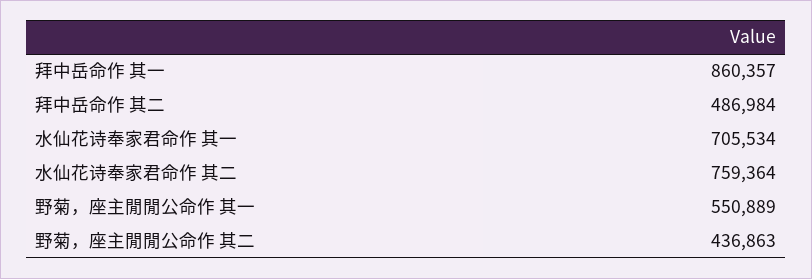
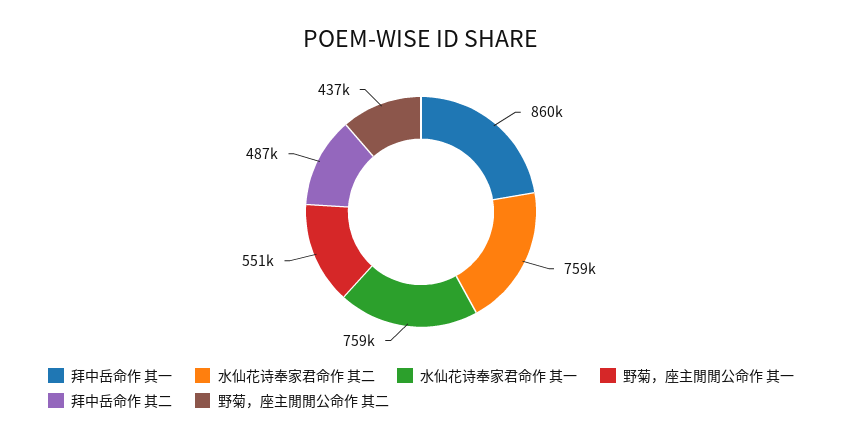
水仙花诗奉家君命作 其一: 705534 -> 759000

